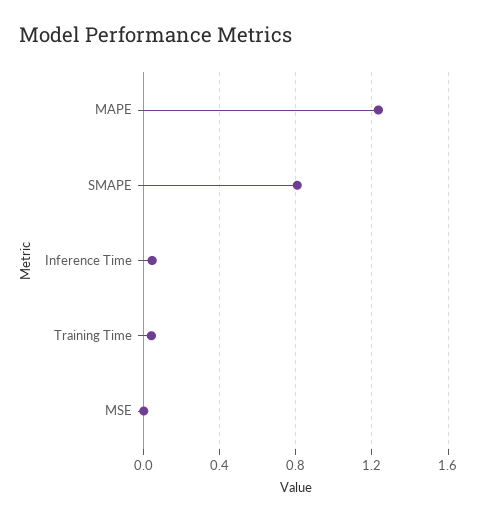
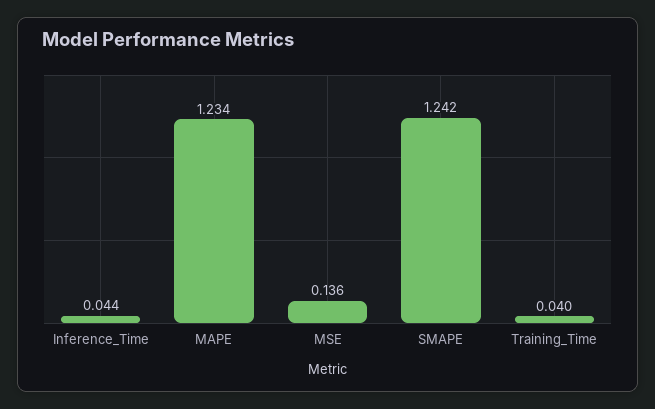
SMAPE: 0.8 -> 1.242
MSE: 0 -> 0.136

